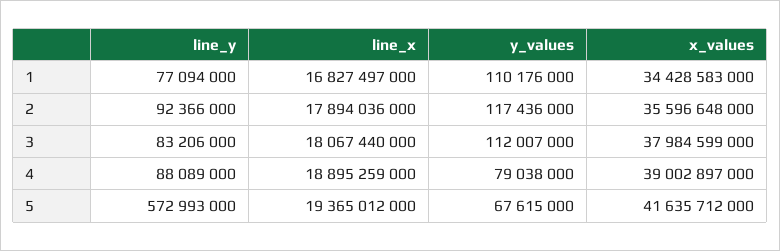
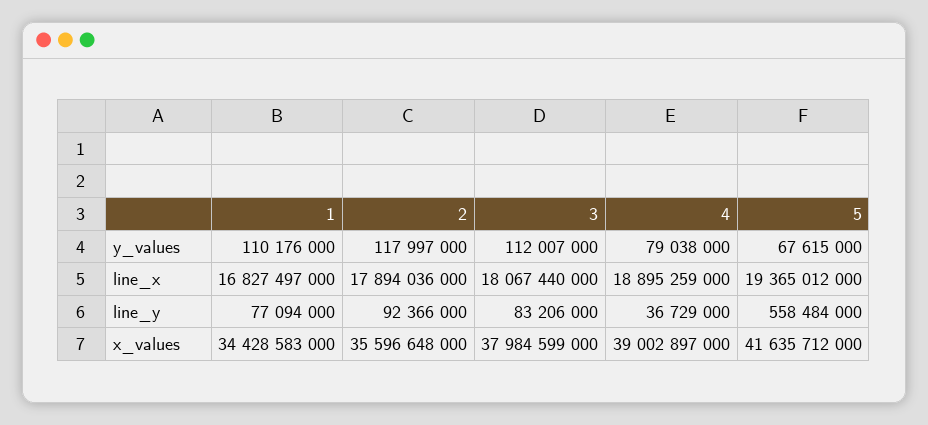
y_values, 2: 117436000 -> 117997000
line_y, 4: 88089000 -> 36729000
line_y, 5: 572993000 -> 558484000

